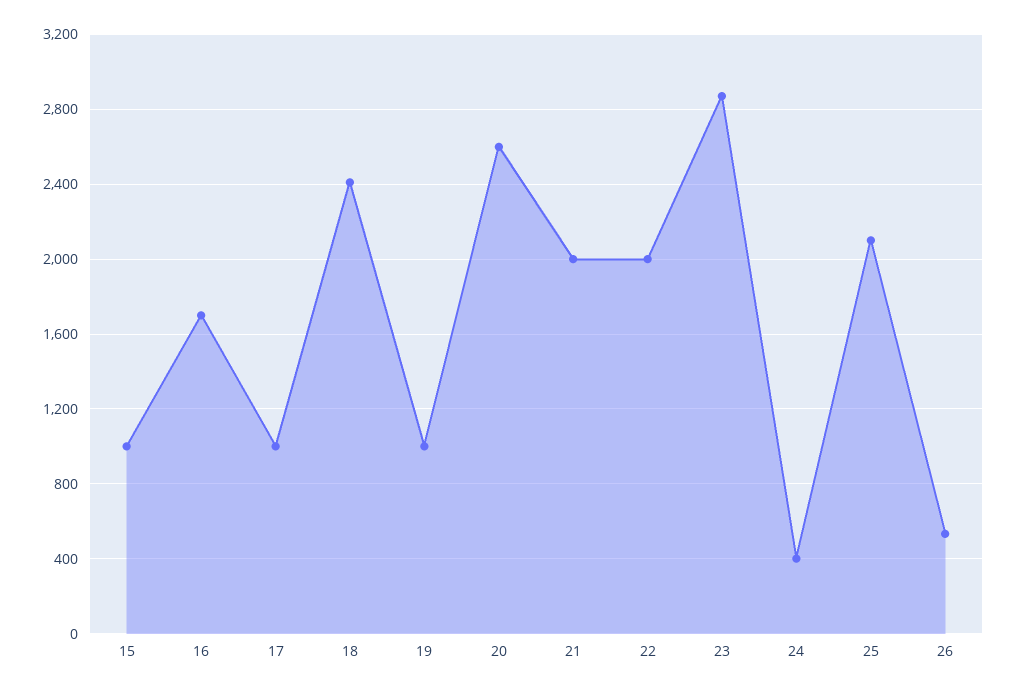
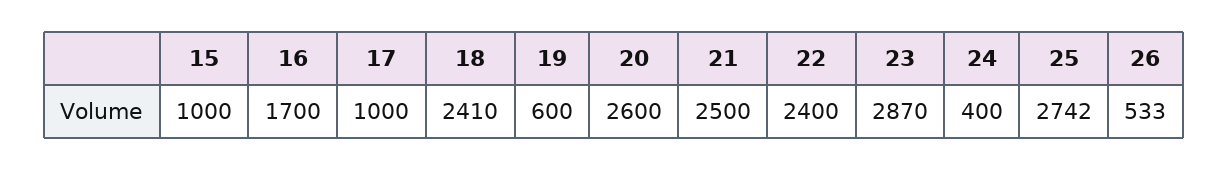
19: 1000 -> 600
21: 2000 -> 2500
22: 2000 -> 2400
25: 2100 -> 2742

